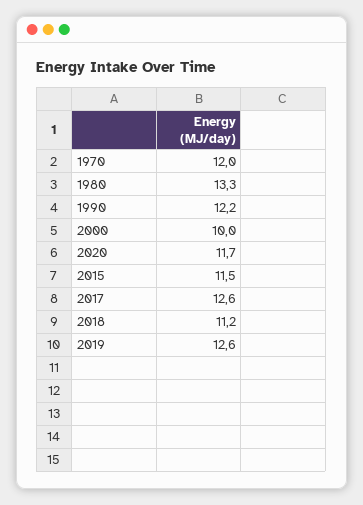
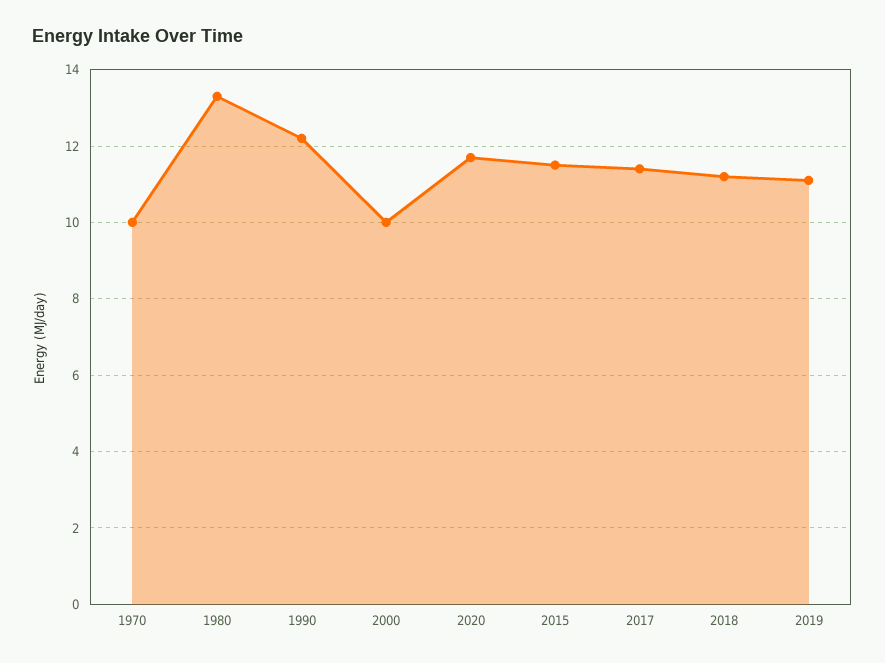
1970: 12 -> 10
2017: 12.6 -> 11.5
2019: 12.6 -> 11

